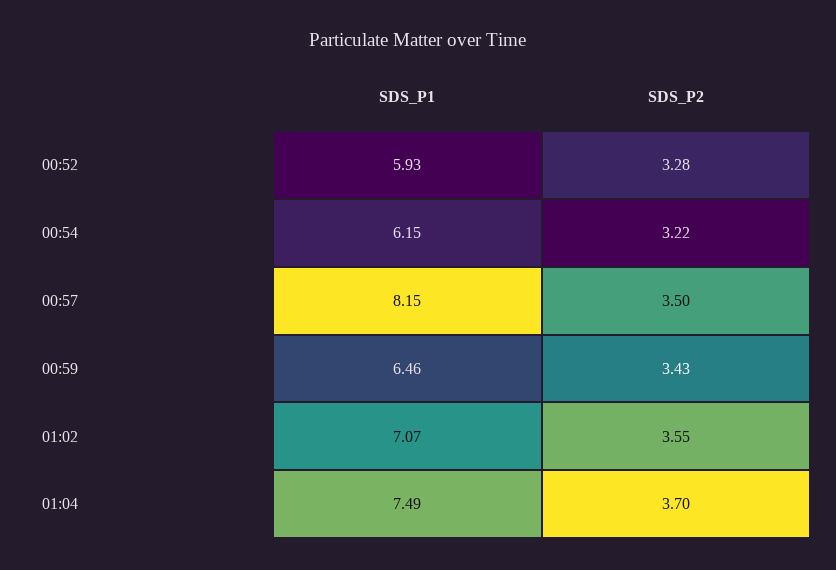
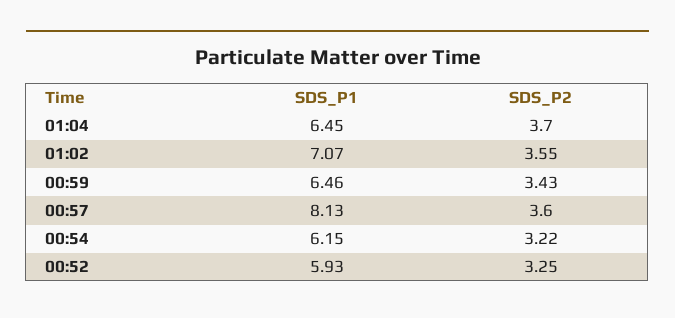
SDS_P2, 00:52: 3.28 -> 3.25
SDS_P1, 00:57: 8.15 -> 8.13
SDS_P2, 00:57: 3.5 -> 3.6
SDS_P1, 01:04: 7.49 -> 6.45

